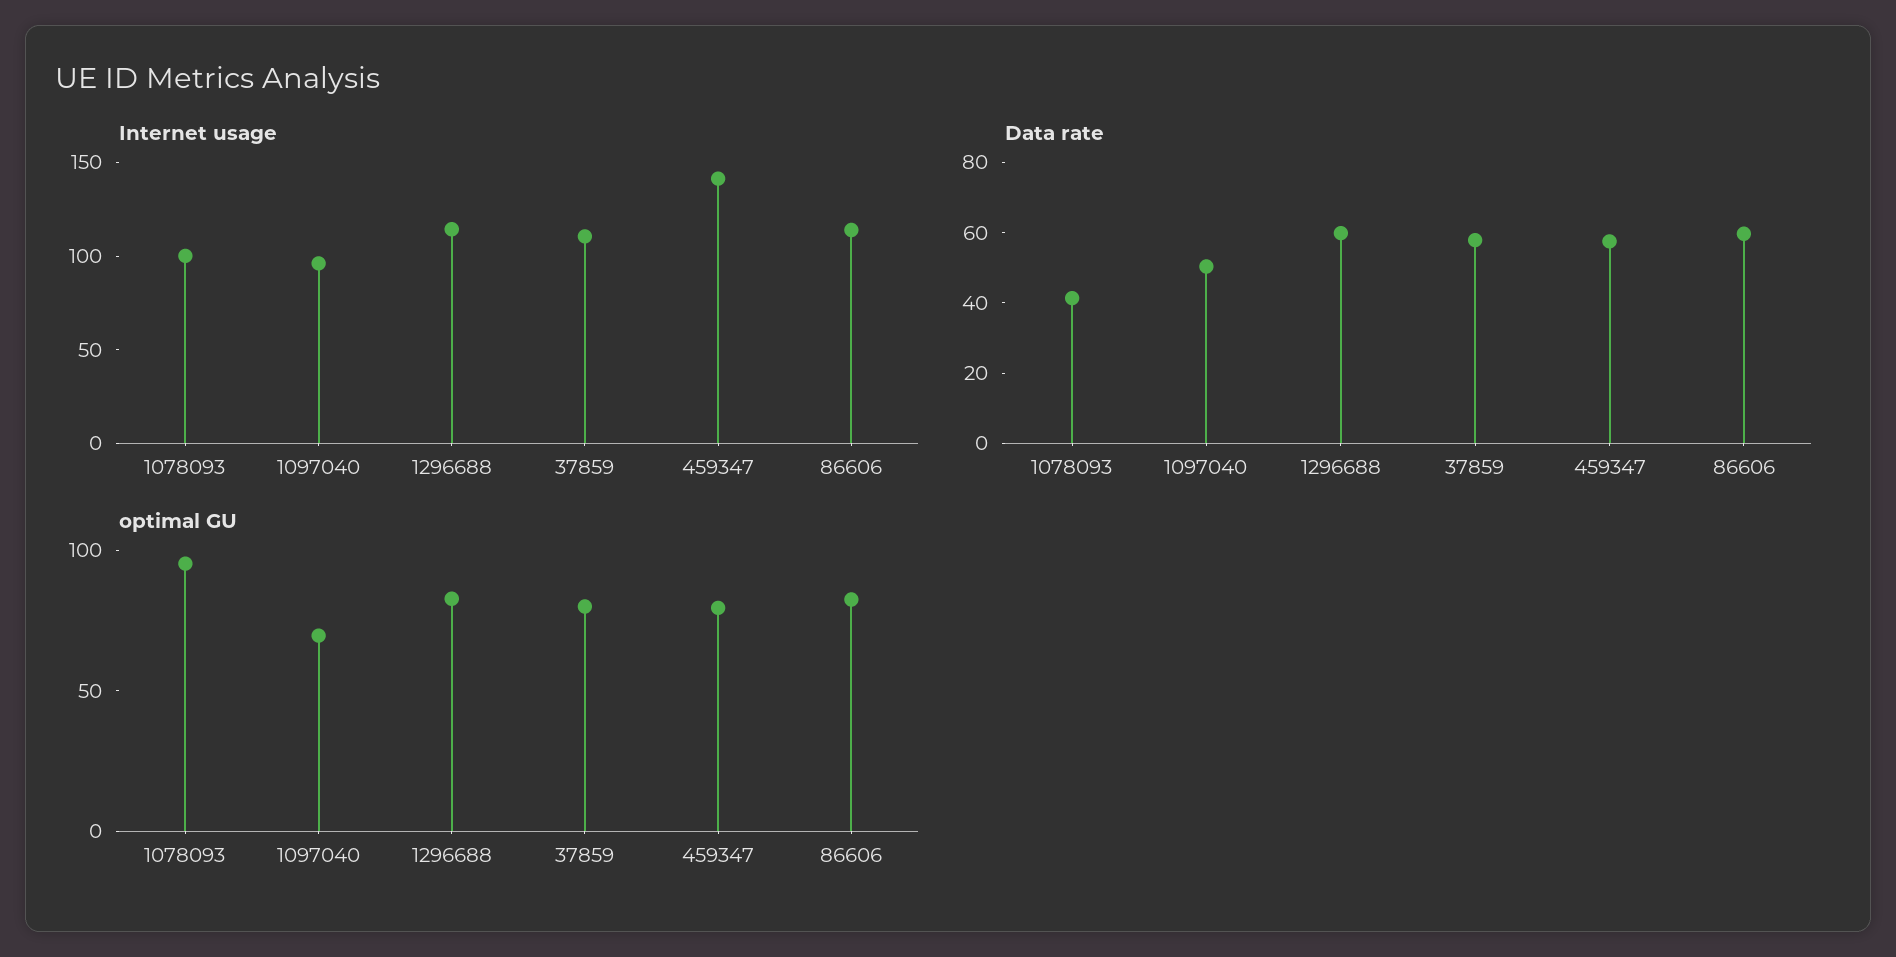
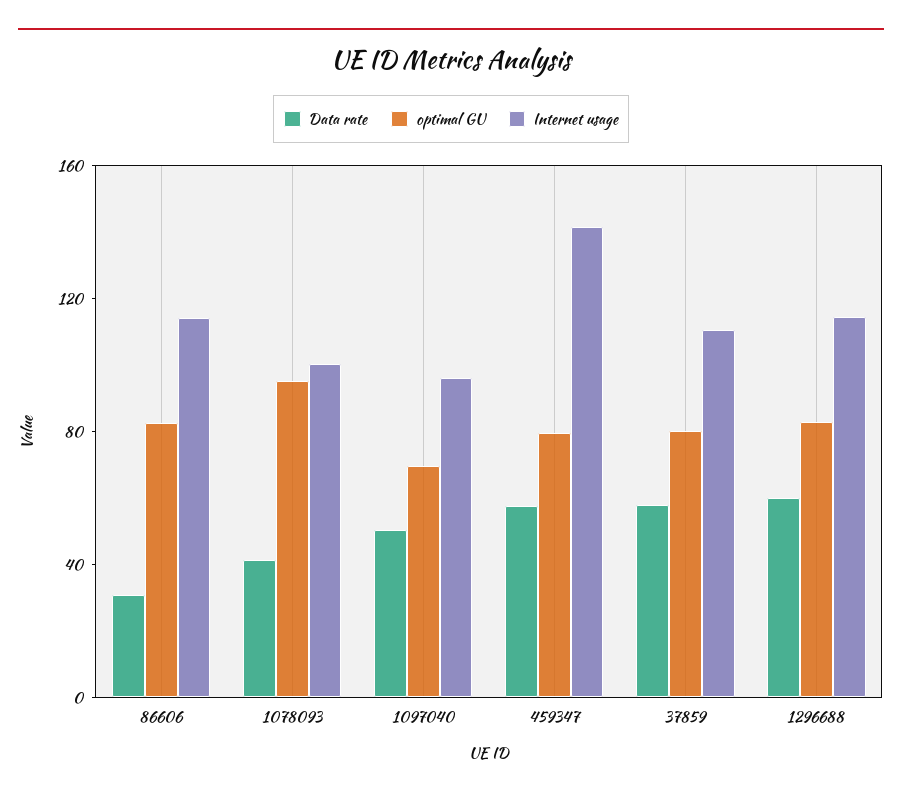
Data rate, 86606: 60 -> 30

